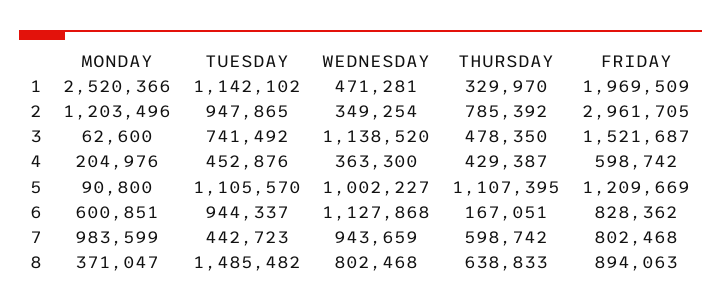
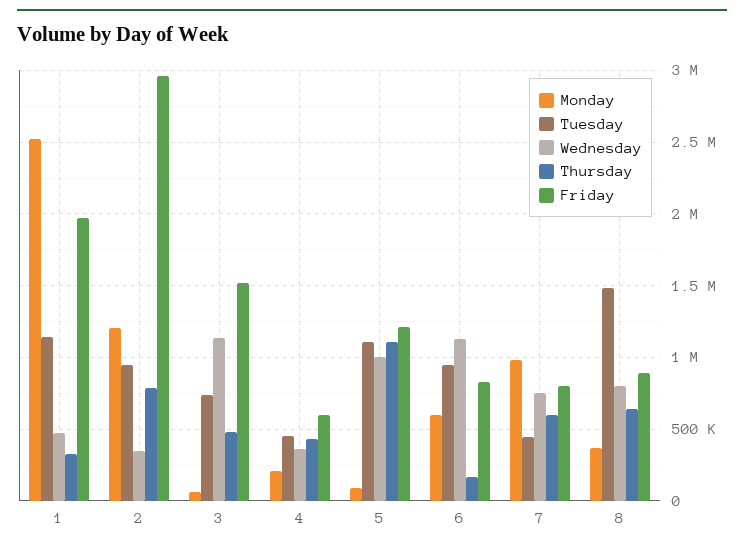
WEDNESDAY, 7: 943659 -> 750000

